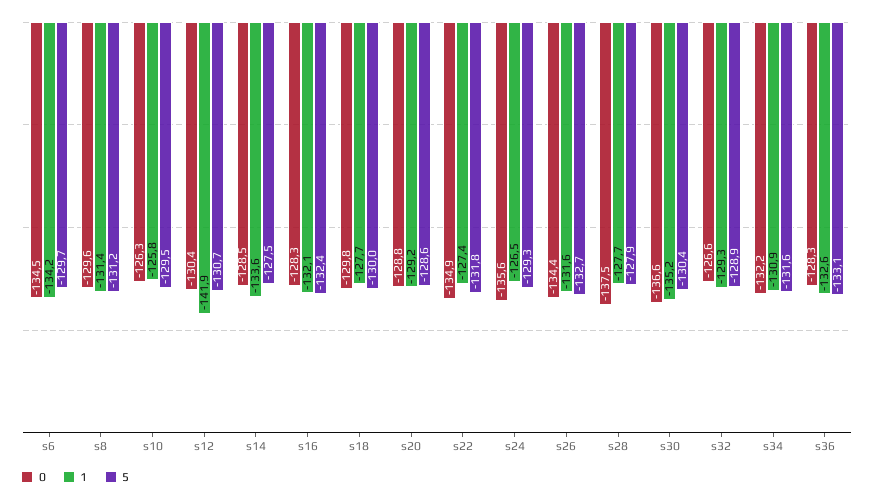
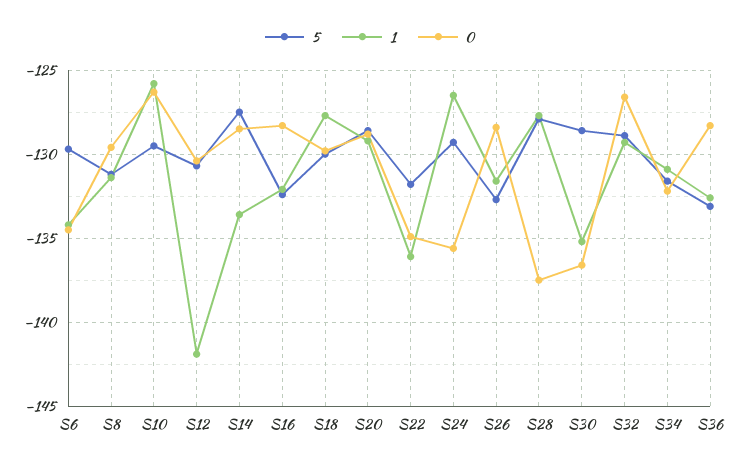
1, s22: -127.4 -> -136
0, s26: -134.4 -> -128.5
5, s30: -130.4 -> -128.5

